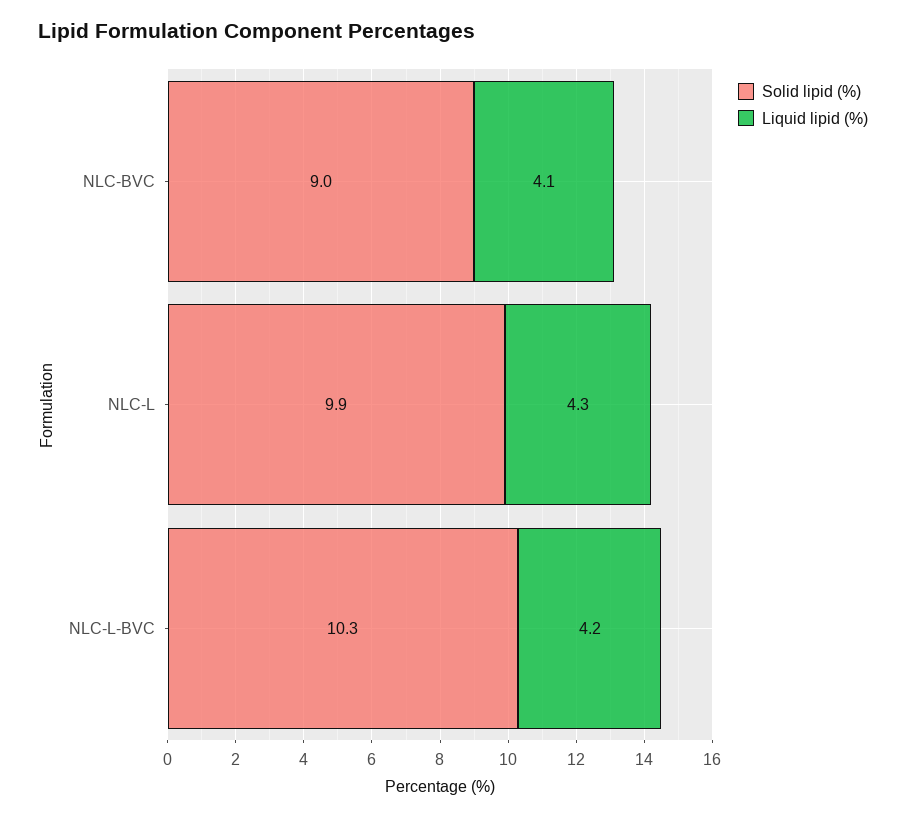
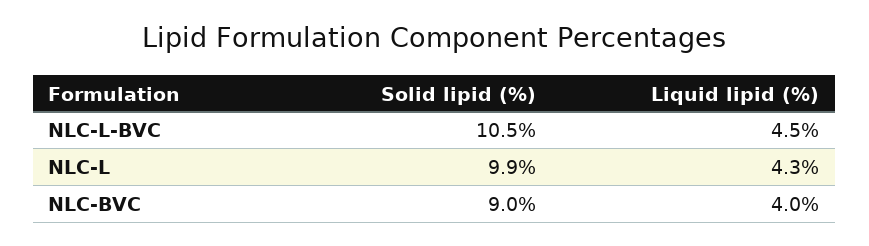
Liquid lipid (%), NLC-BVC: 4.1 -> 4
Solid lipid (%), NLC-L-BVC: 10.3 -> 10.5
Liquid lipid (%), NLC-L-BVC: 4.2 -> 4.5

